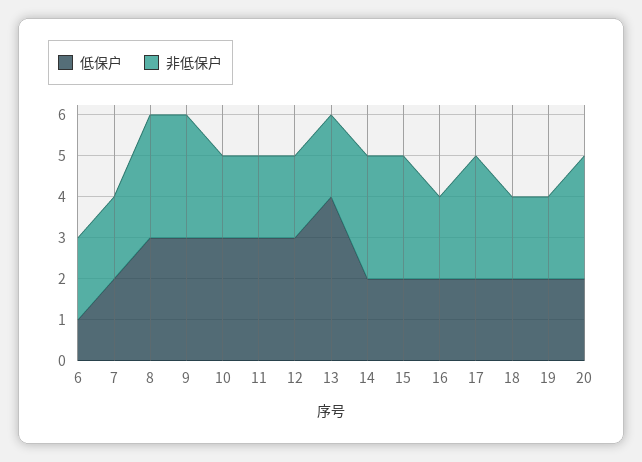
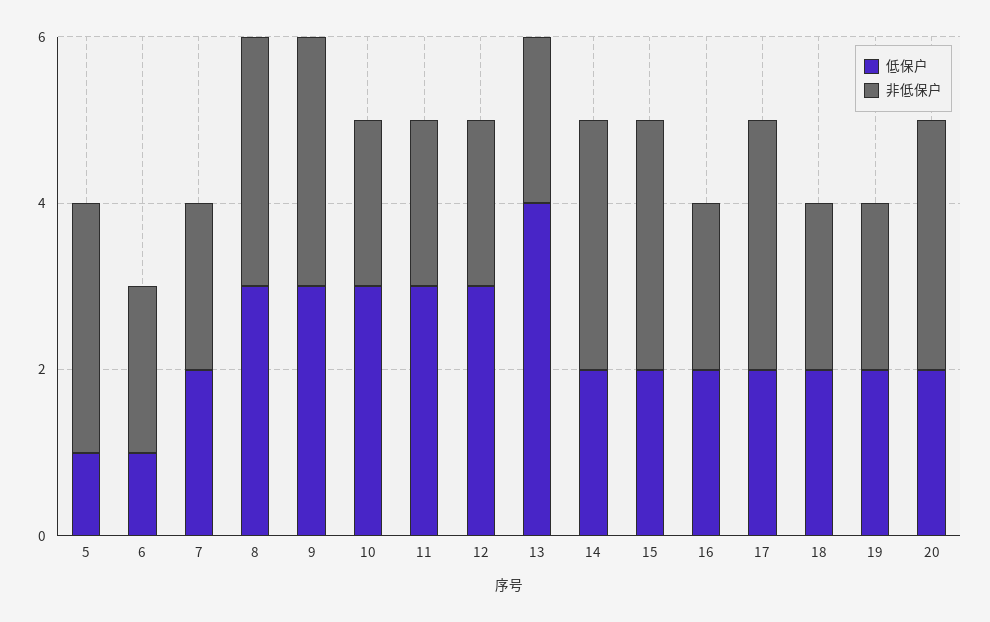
低保户, 5: none -> 1
非低保户, 5: none -> 3

